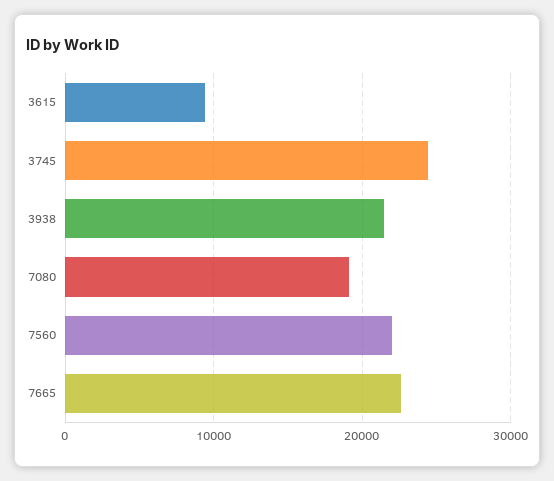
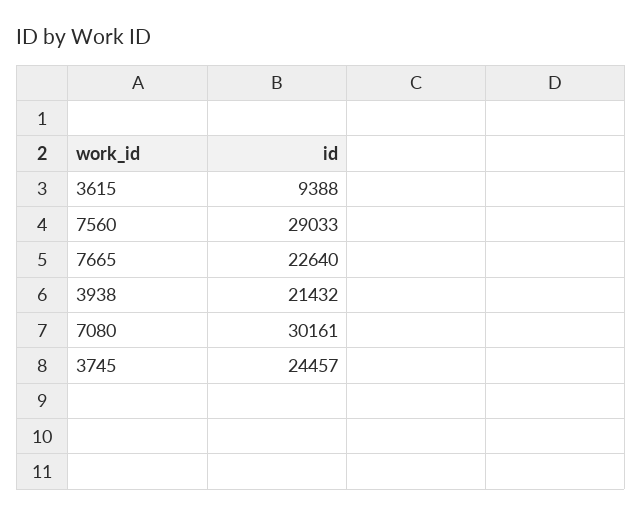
7080: 19000 -> 30161
7560: 22000 -> 29033

